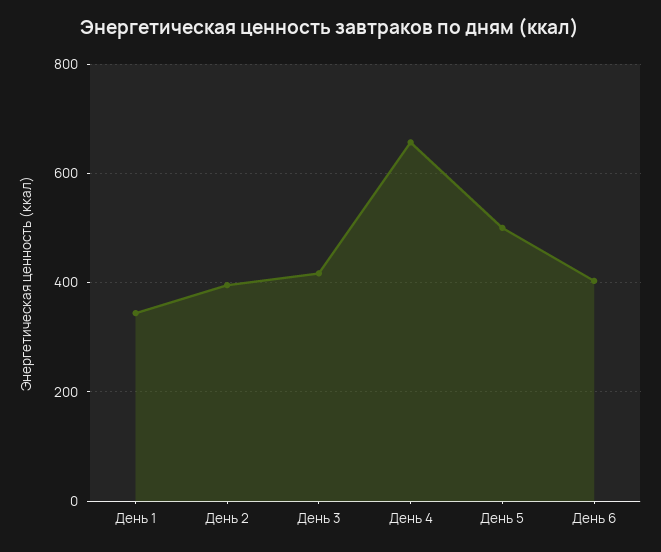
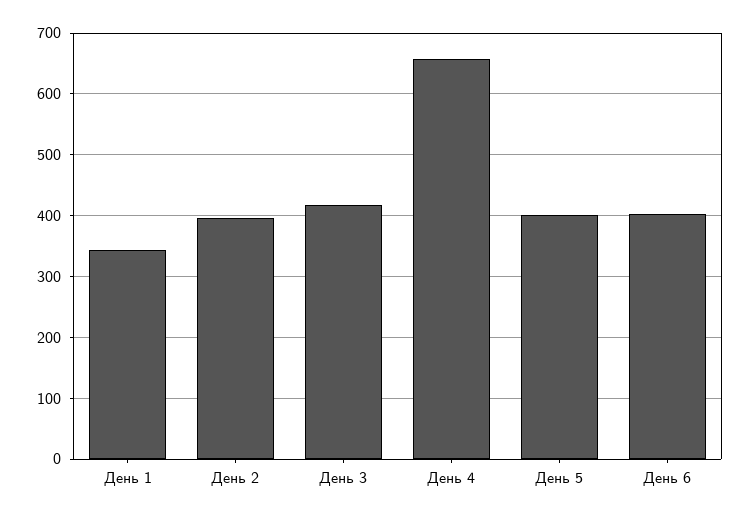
День 5: 500 -> 400

